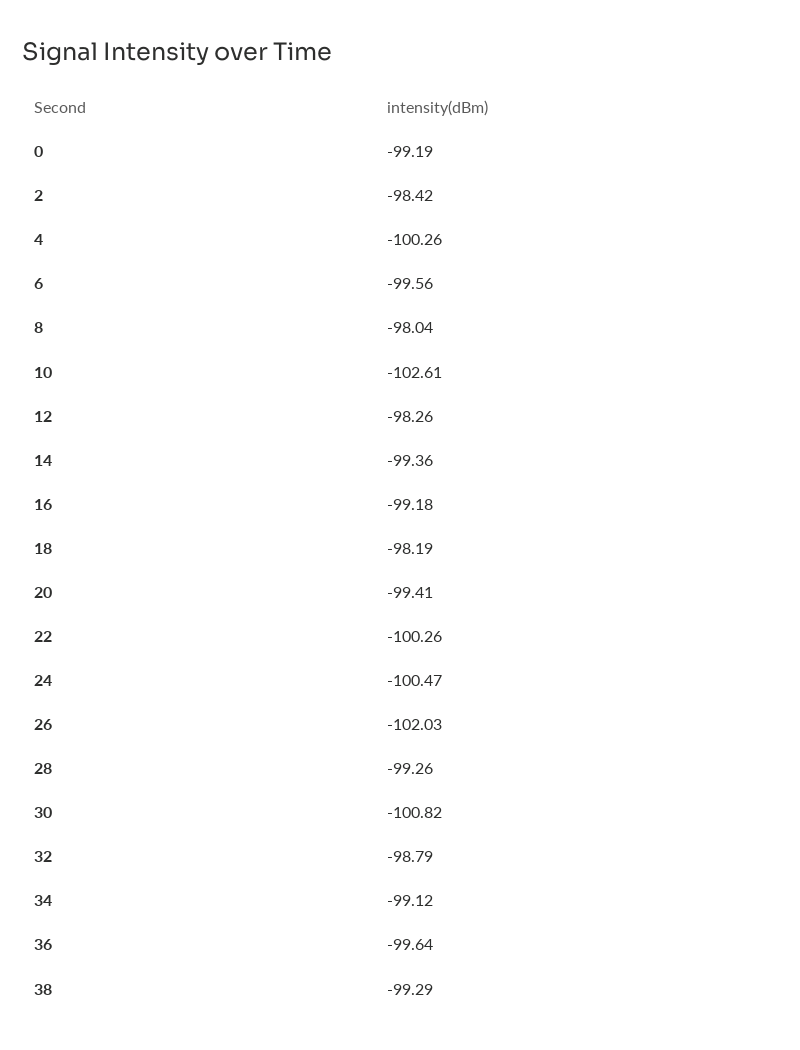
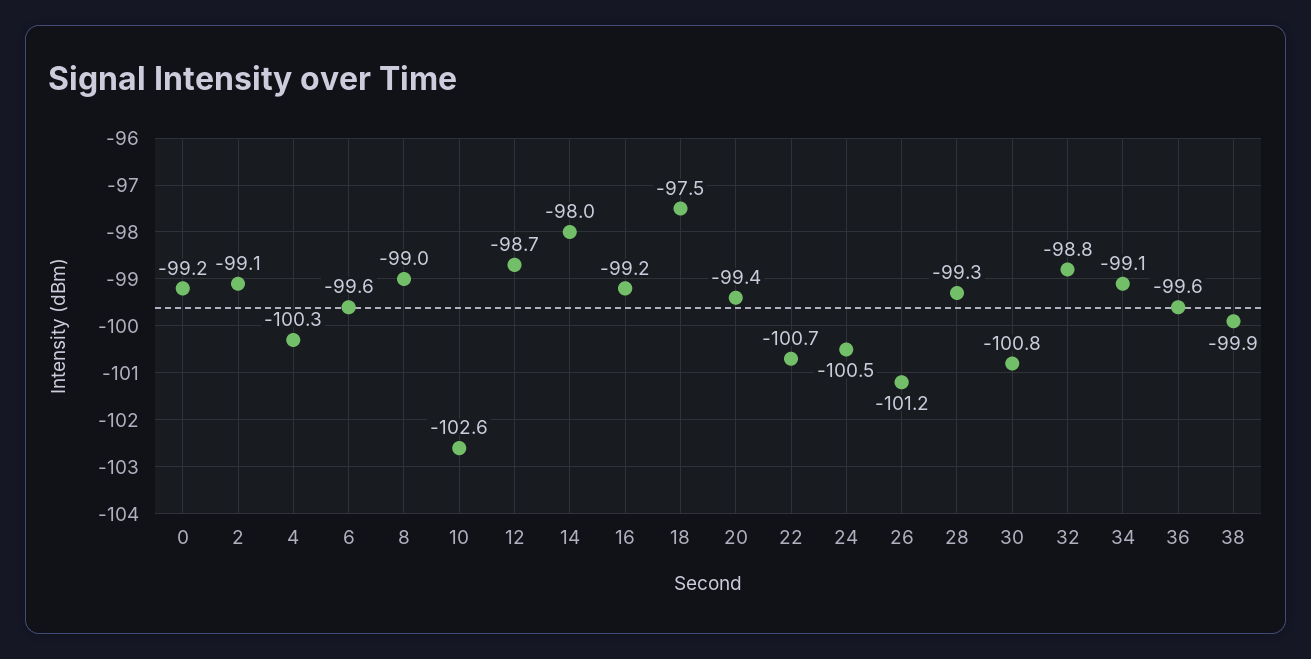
2: -98.42 -> -99.1
8: -98.04 -> -99
12: -98.26 -> -98.7
14: -99.36 -> -98
18: -98.19 -> -97.5
22: -100.26 -> -100.7
26: -102.03 -> -101.2
38: -99.29 -> -99.9

